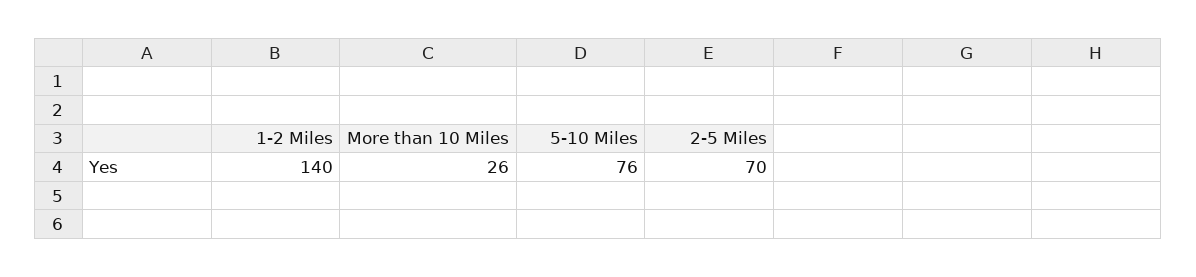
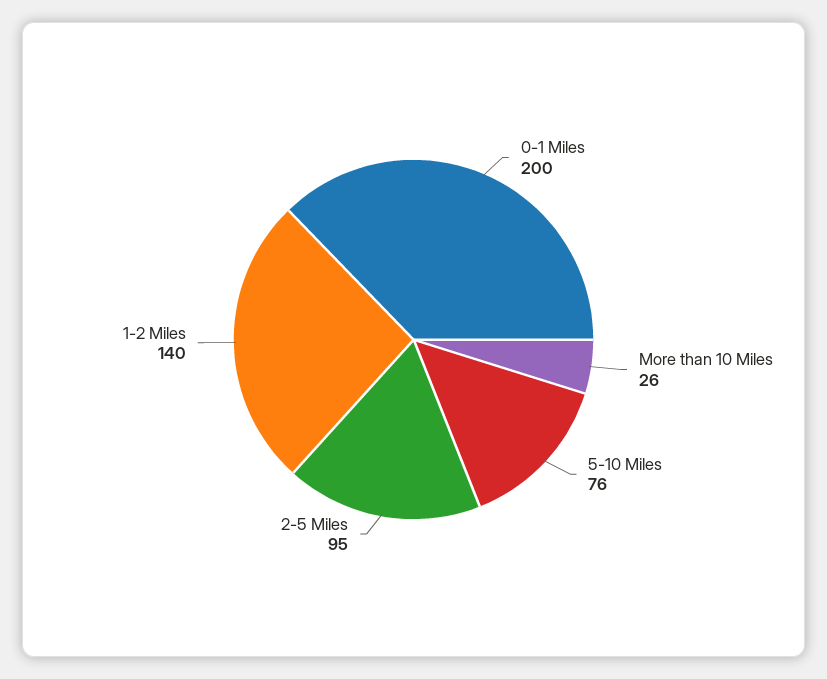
2-5 Miles: 70 -> 95
0-1 Miles: none -> 200

